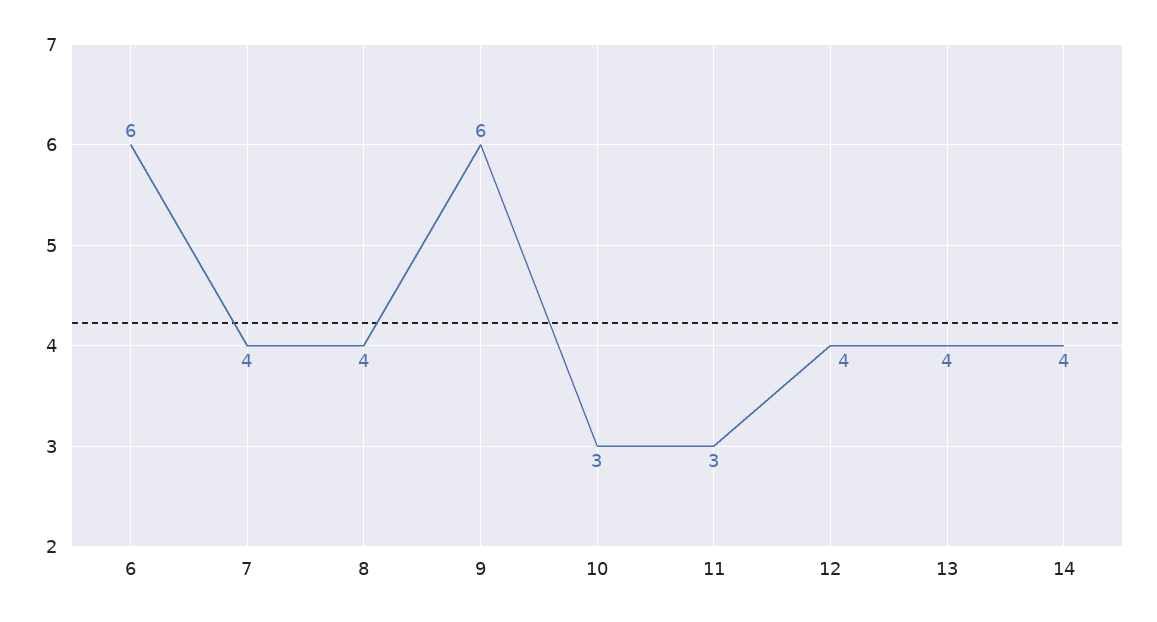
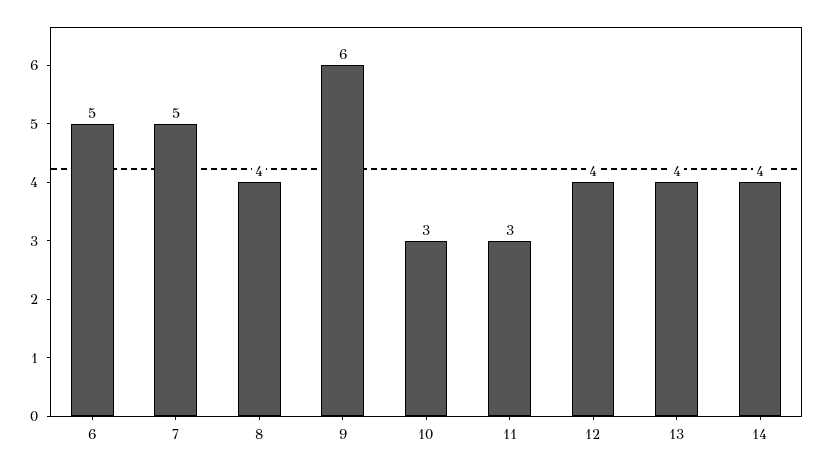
6: 6 -> 5
7: 4 -> 5

